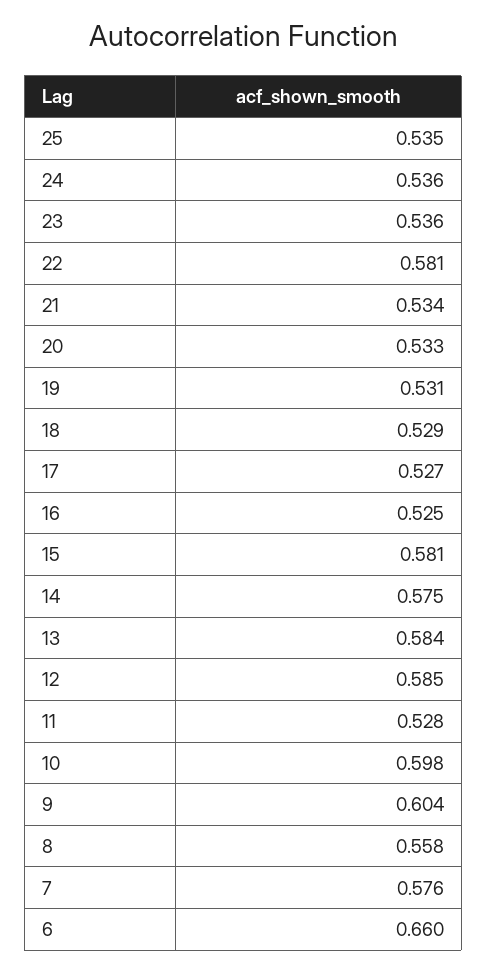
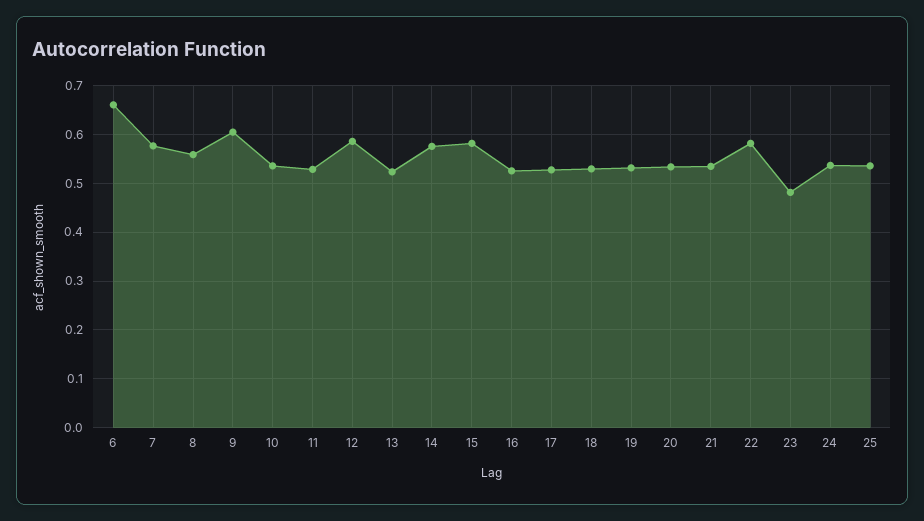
23: 0.536 -> 0.48
13: 0.584 -> 0.52
10: 0.598 -> 0.54

